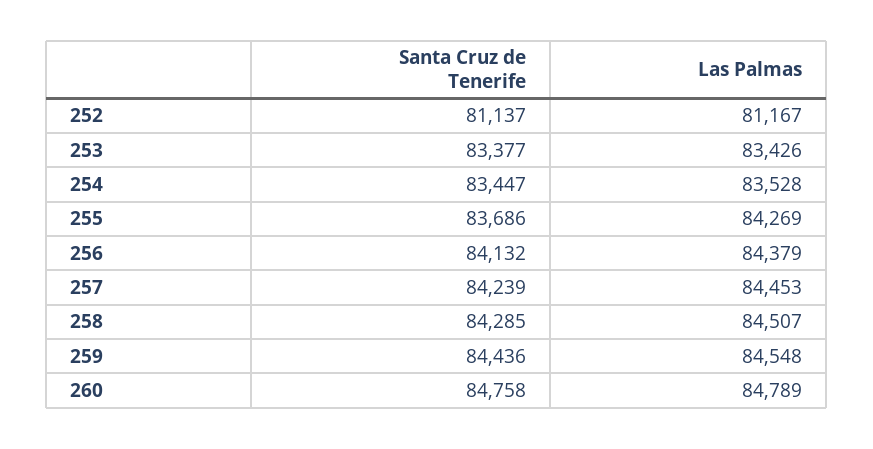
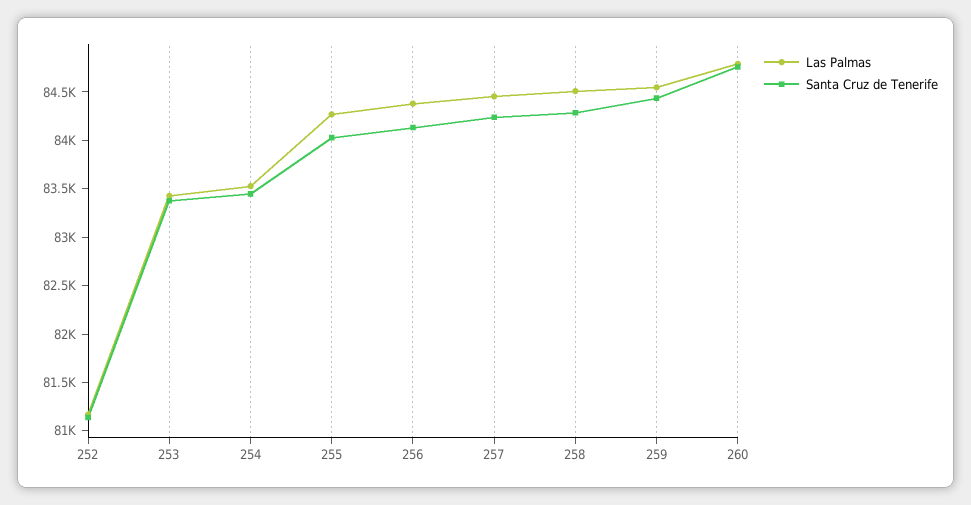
Santa Cruz de Tenerife, 255: 83686 -> 84000

